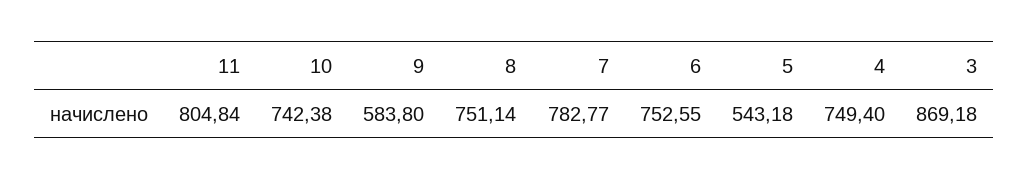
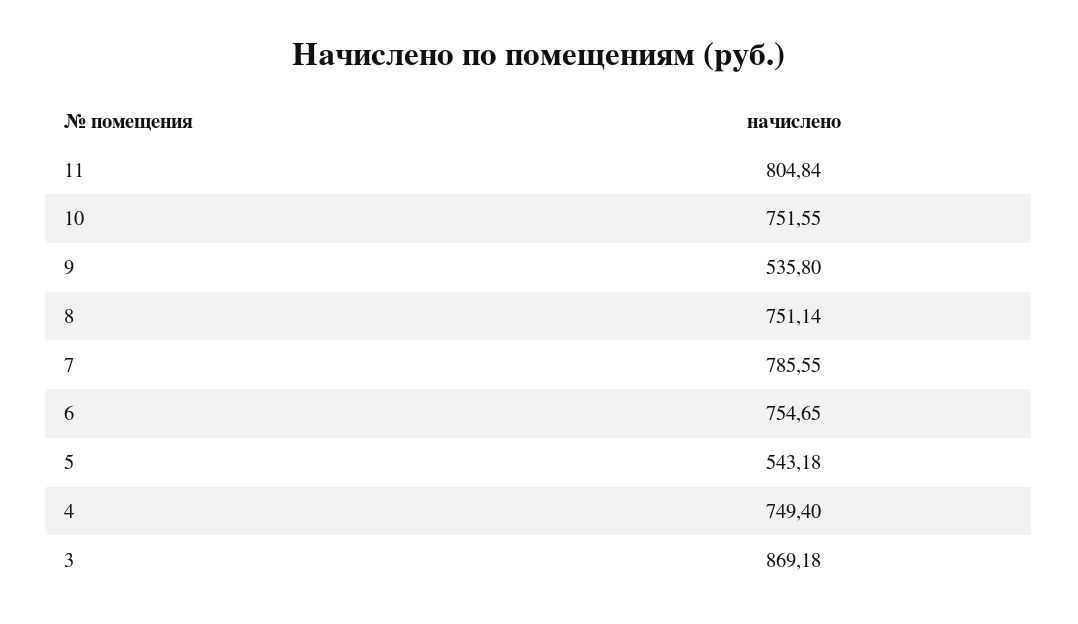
10: 742.38 -> 751.55
9: 583.8 -> 535.8
7: 782.77 -> 785.55
6: 752.55 -> 754.65

